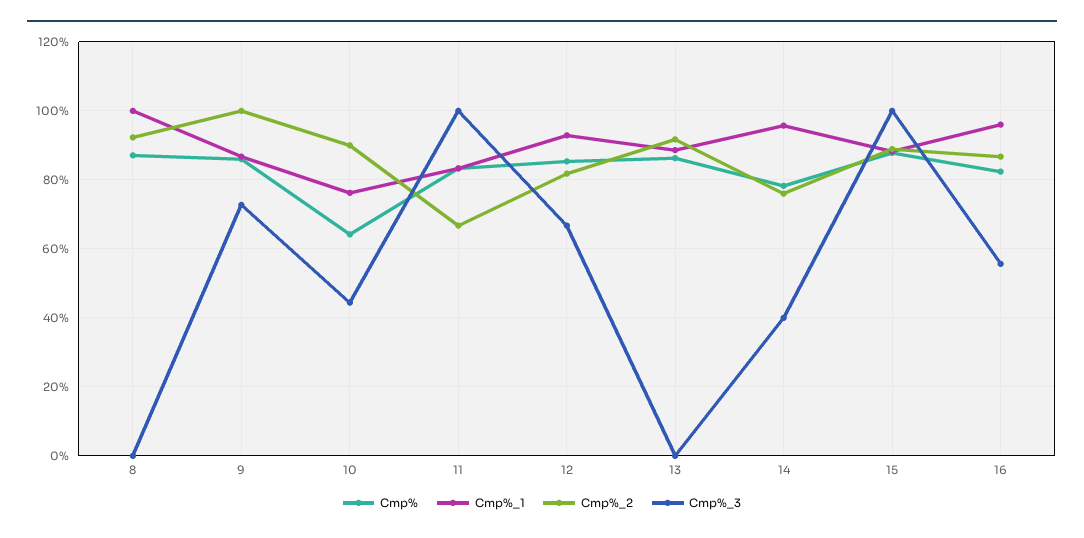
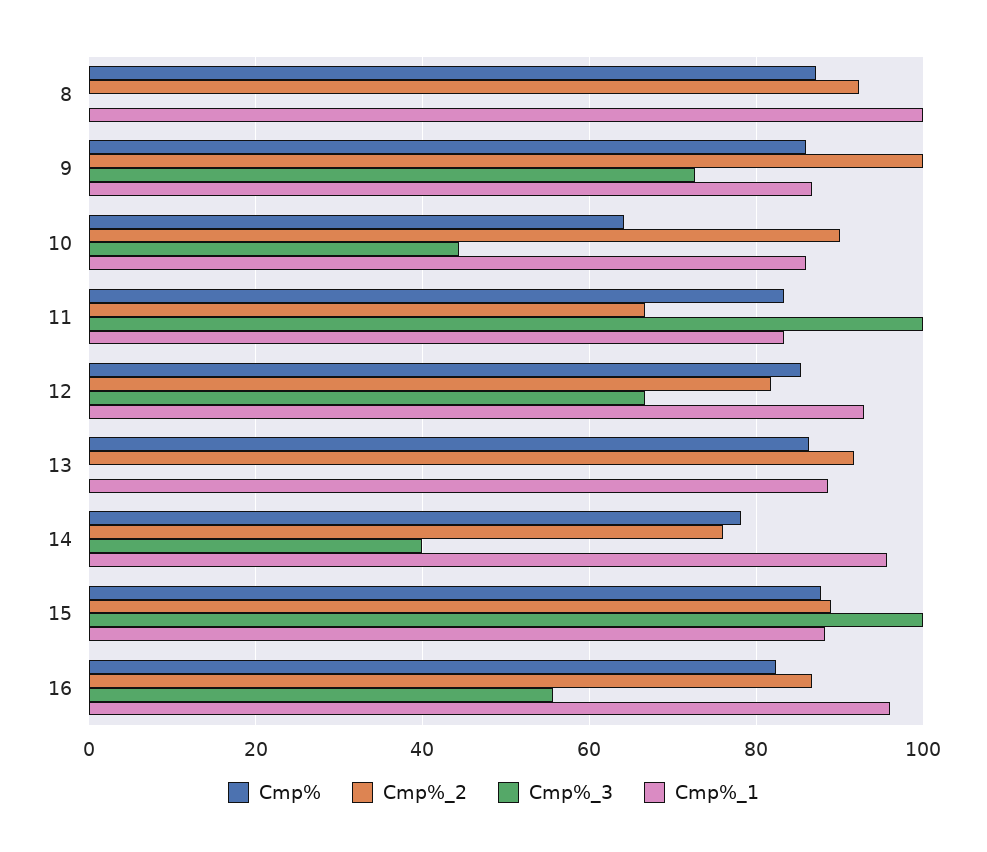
Cmp%_1, 10: 76 -> 86

